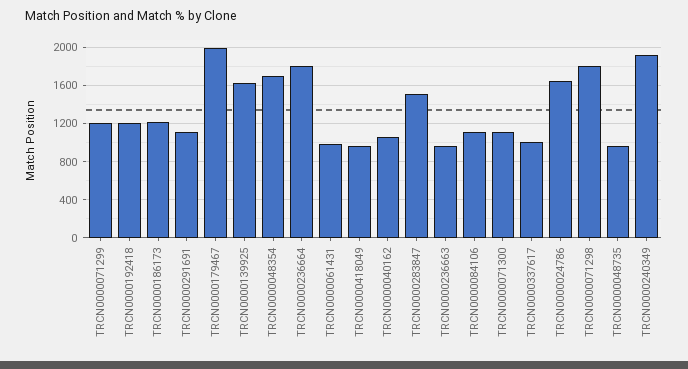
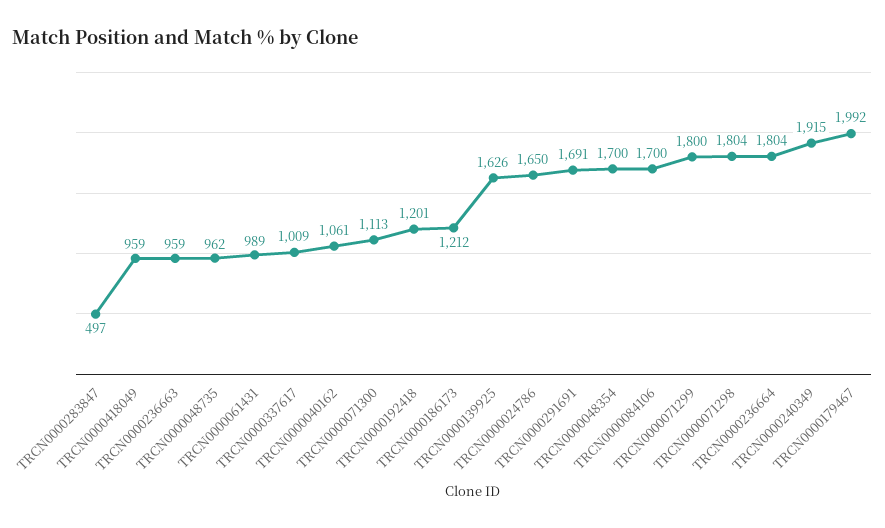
TRCN0000071299: 1200 -> 1800
TRCN0000291691: 1100 -> 1691
TRCN0000283847: 1500 -> 497
TRCN0000084106: 1100 -> 1700

